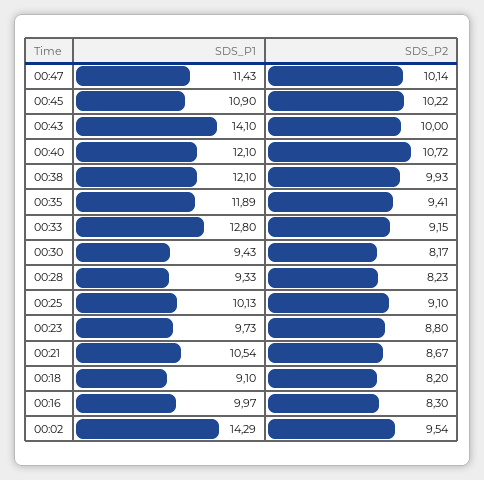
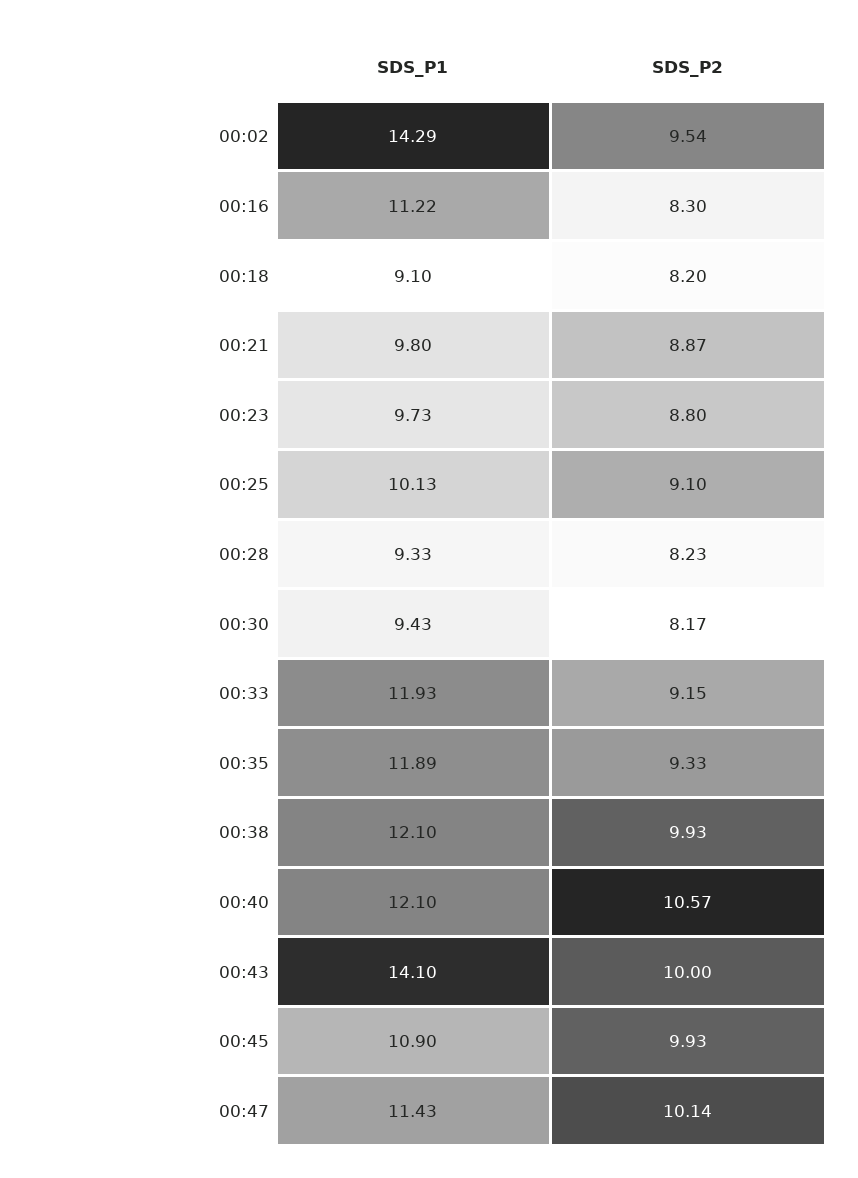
SDS_P2, 00:45: 10.22 -> 9.93
SDS_P2, 00:40: 10.72 -> 10.57
SDS_P2, 00:35: 9.41 -> 9.33
SDS_P1, 00:33: 12.8 -> 11.93
SDS_P1, 00:21: 10.54 -> 9.8
SDS_P2, 00:21: 8.67 -> 8.87
SDS_P1, 00:16: 9.97 -> 11.22

